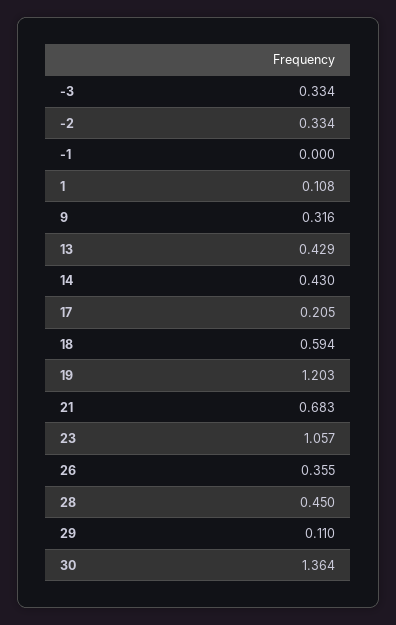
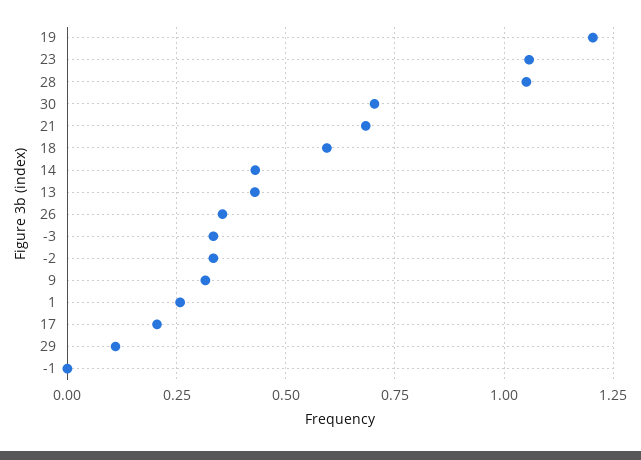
1: 0.108 -> 0.25
28: 0.45 -> 1.05
30: 1.364 -> 0.7

